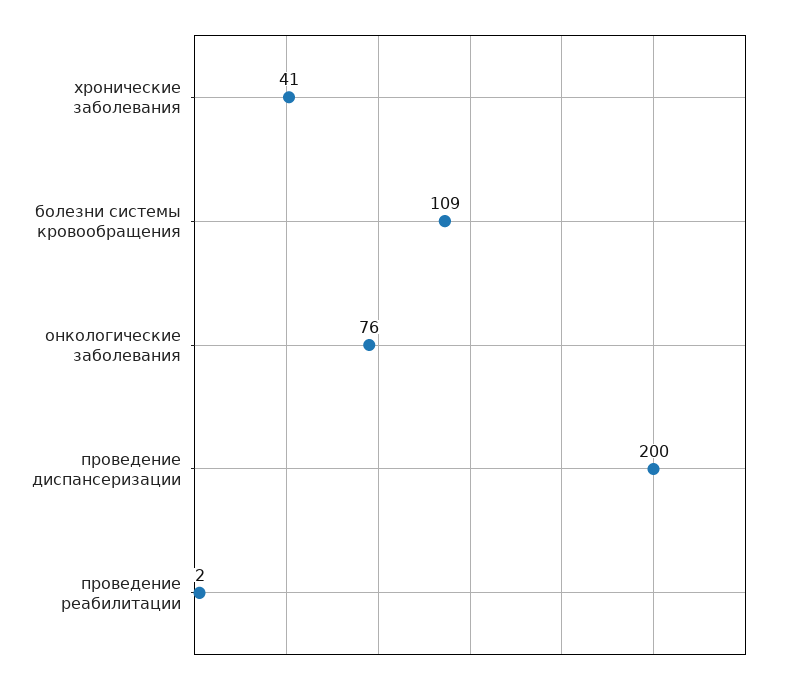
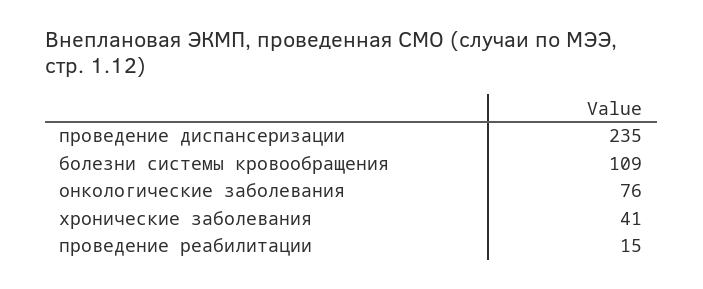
проведение диспансеризации: 200 -> 235
проведение реабилитации: 2 -> 15

